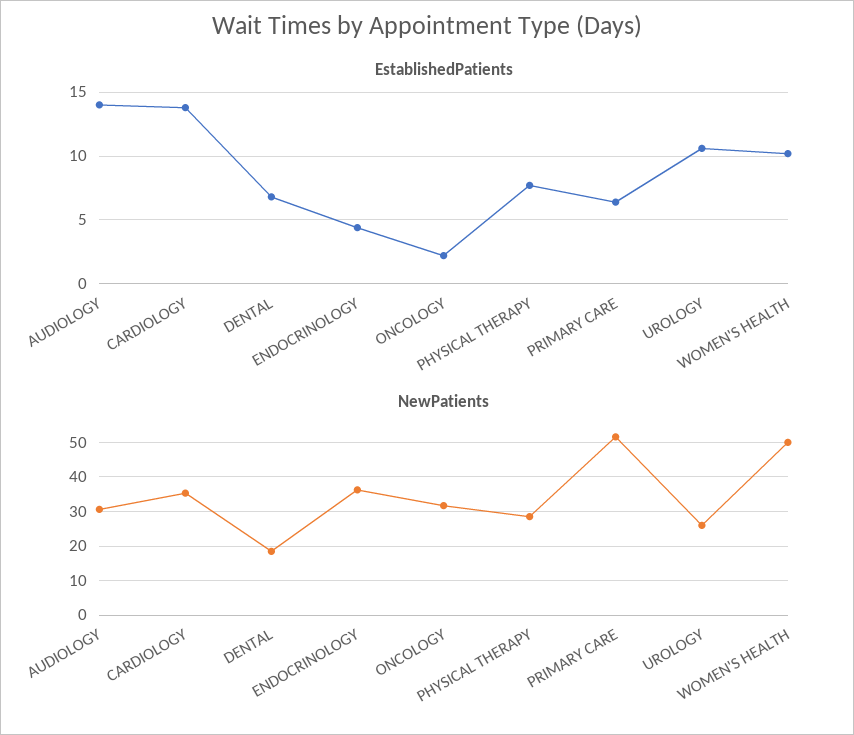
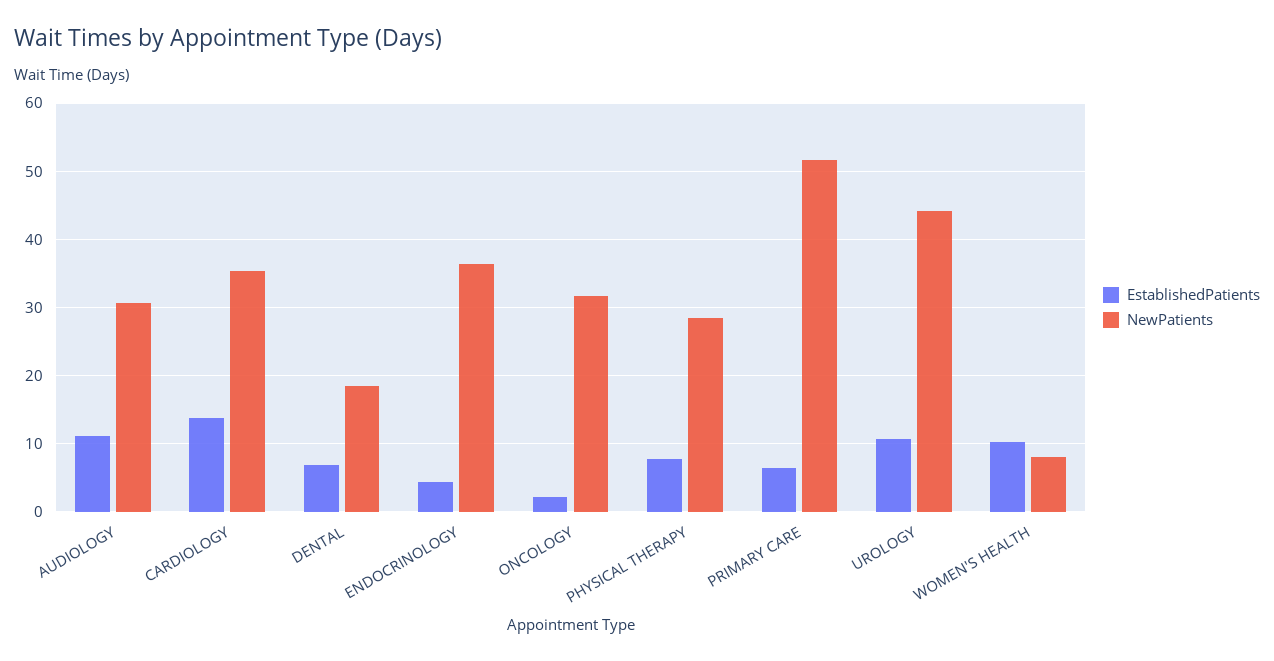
EstablishedPatients, AUDIOLOGY: 14 -> 11
NewPatients, UROLOGY: 26 -> 44
NewPatients, WOMEN'S HEALTH: 50 -> 8

